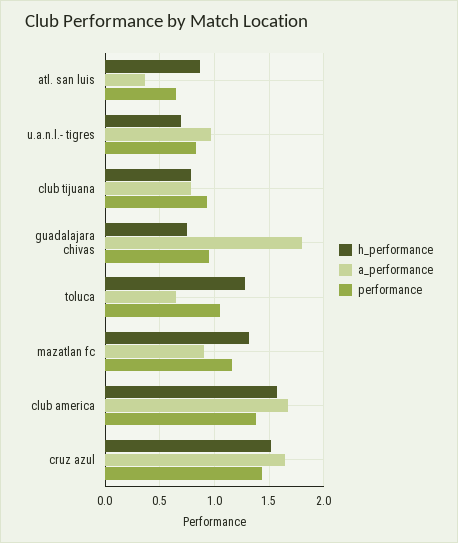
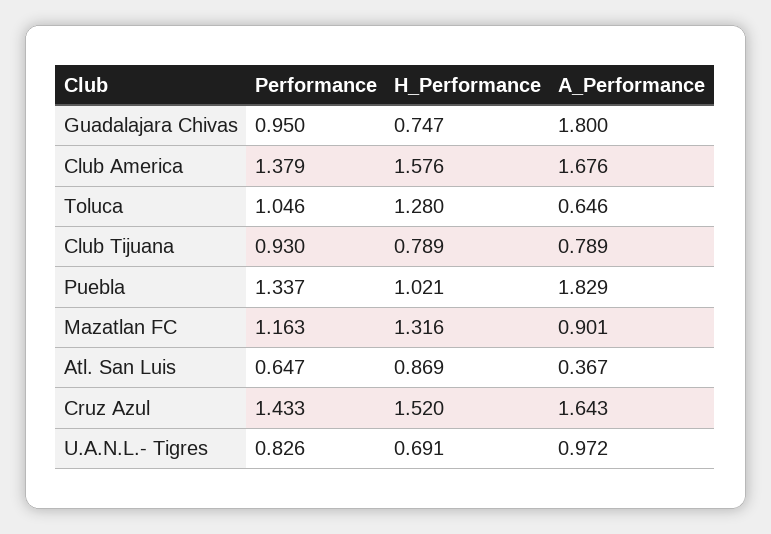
performance, Puebla: none -> 1.337
h_performance, Puebla: none -> 1.021
a_performance, Puebla: none -> 1.829

